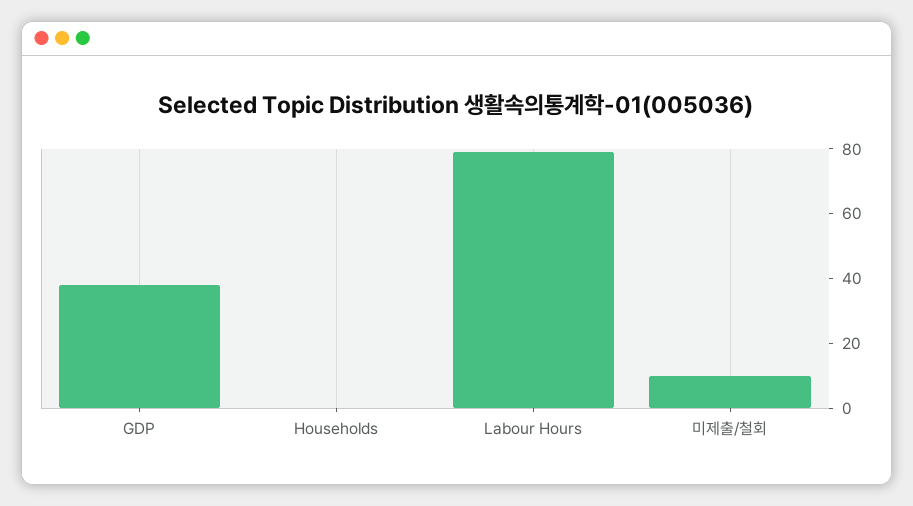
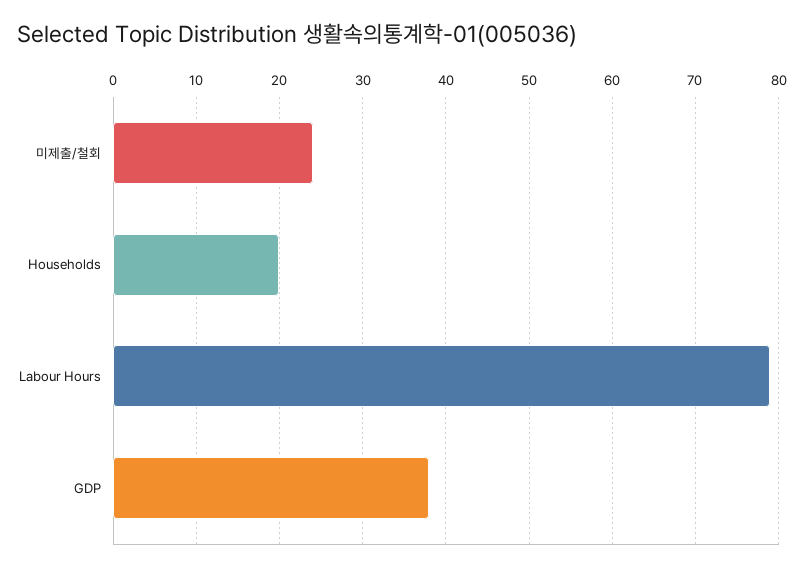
Households: 0 -> 20
미제출/철회: 10 -> 24

